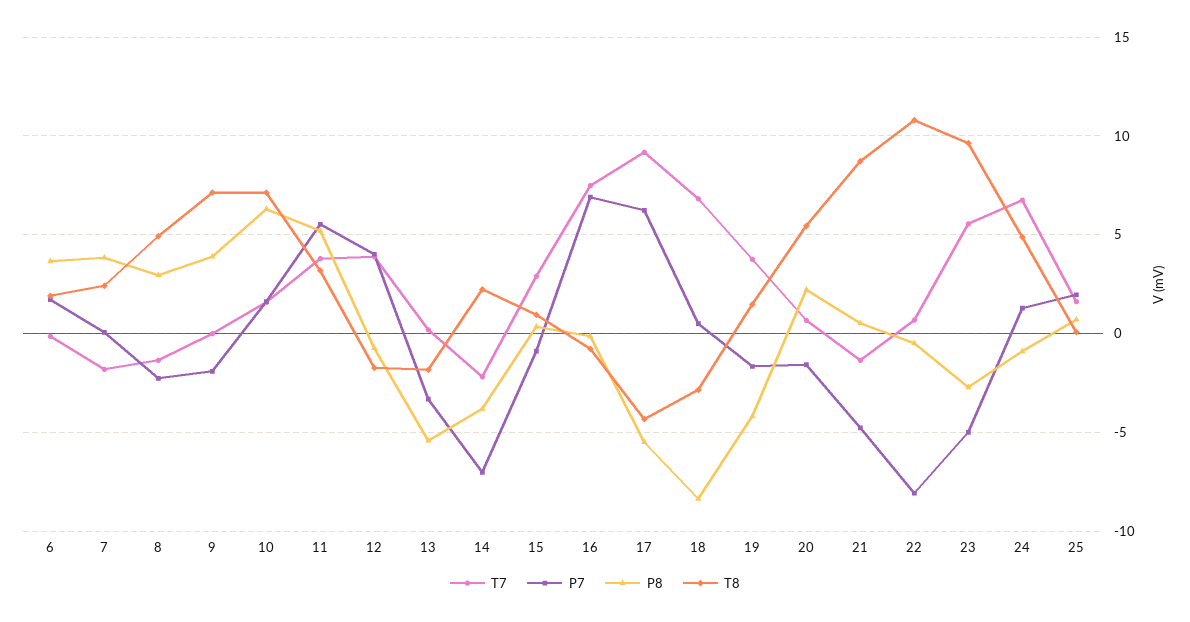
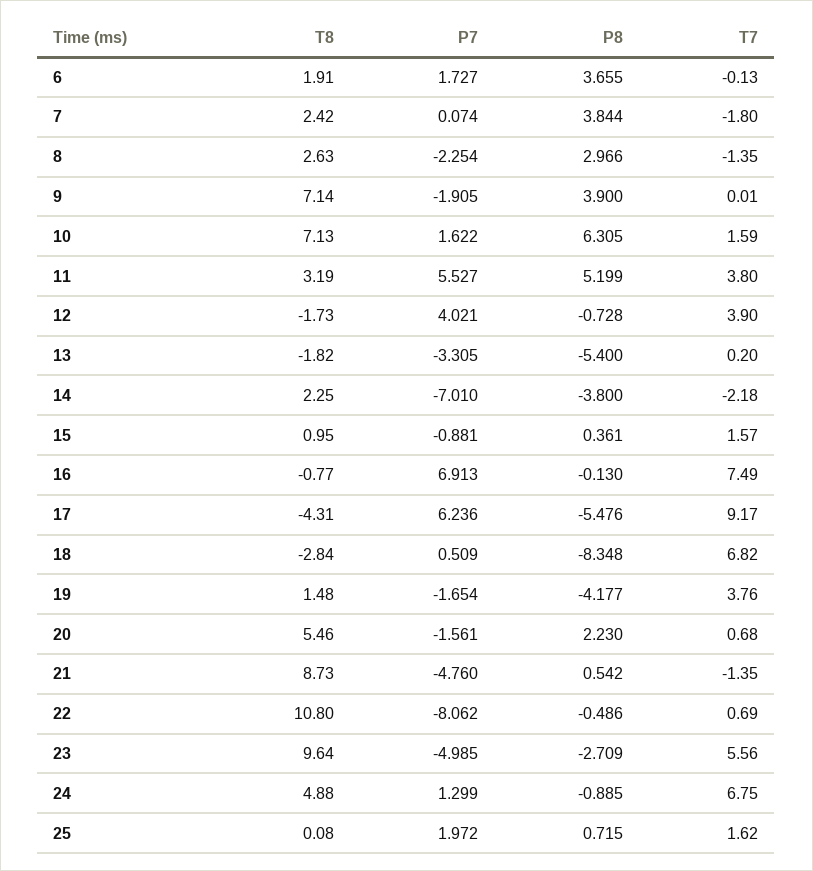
T8, 8: 5 -> 2.63
T7, 15: 3 -> 1.57

